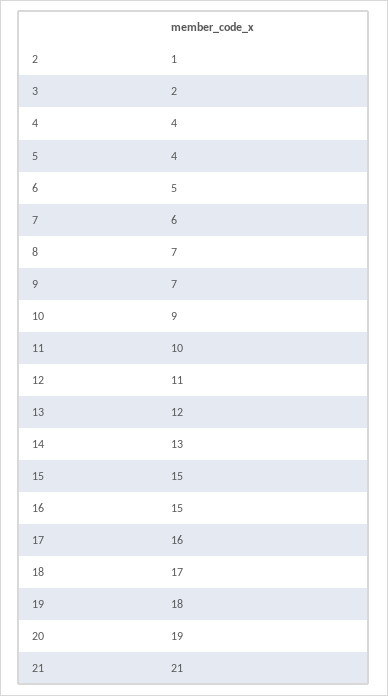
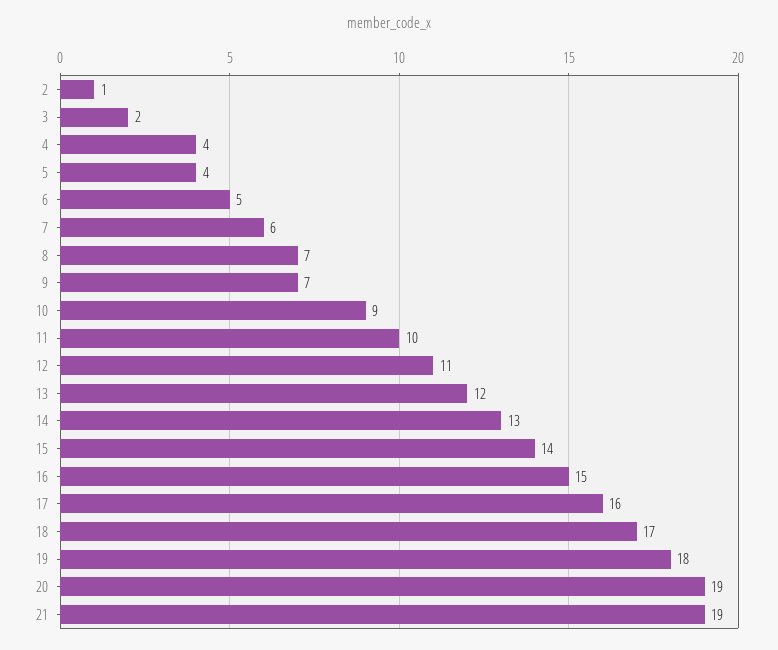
15: 15 -> 14
21: 21 -> 19

